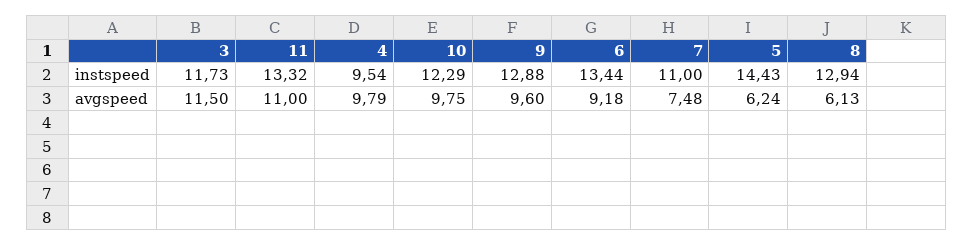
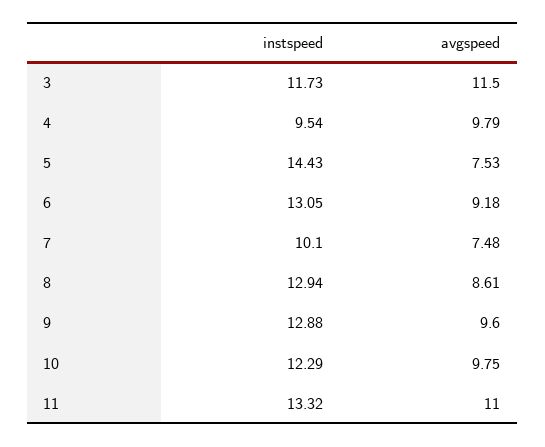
6, instspeed: 13.44 -> 13.05
7, instspeed: 11 -> 10.1
5, avgspeed: 6.24 -> 7.53
8, avgspeed: 6.13 -> 8.61

